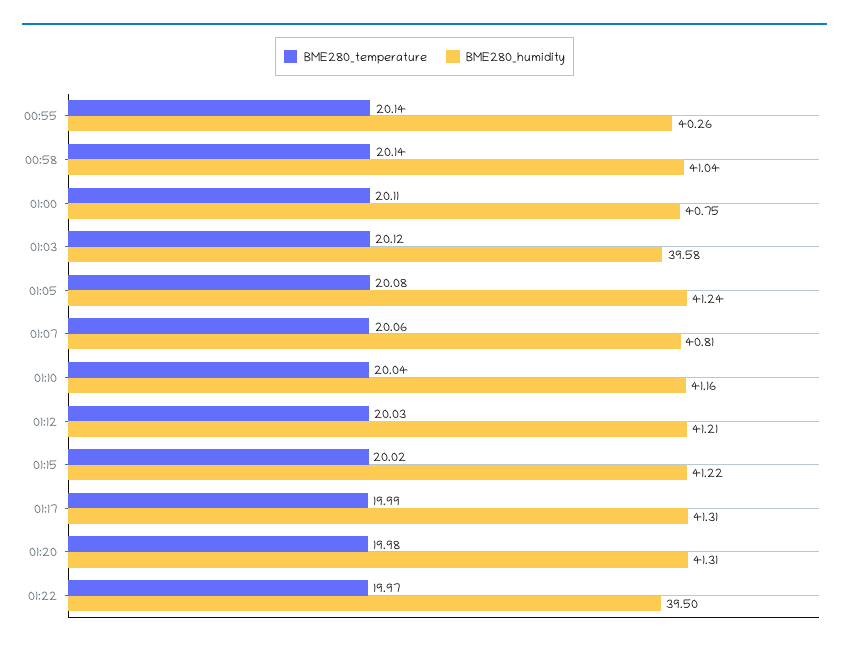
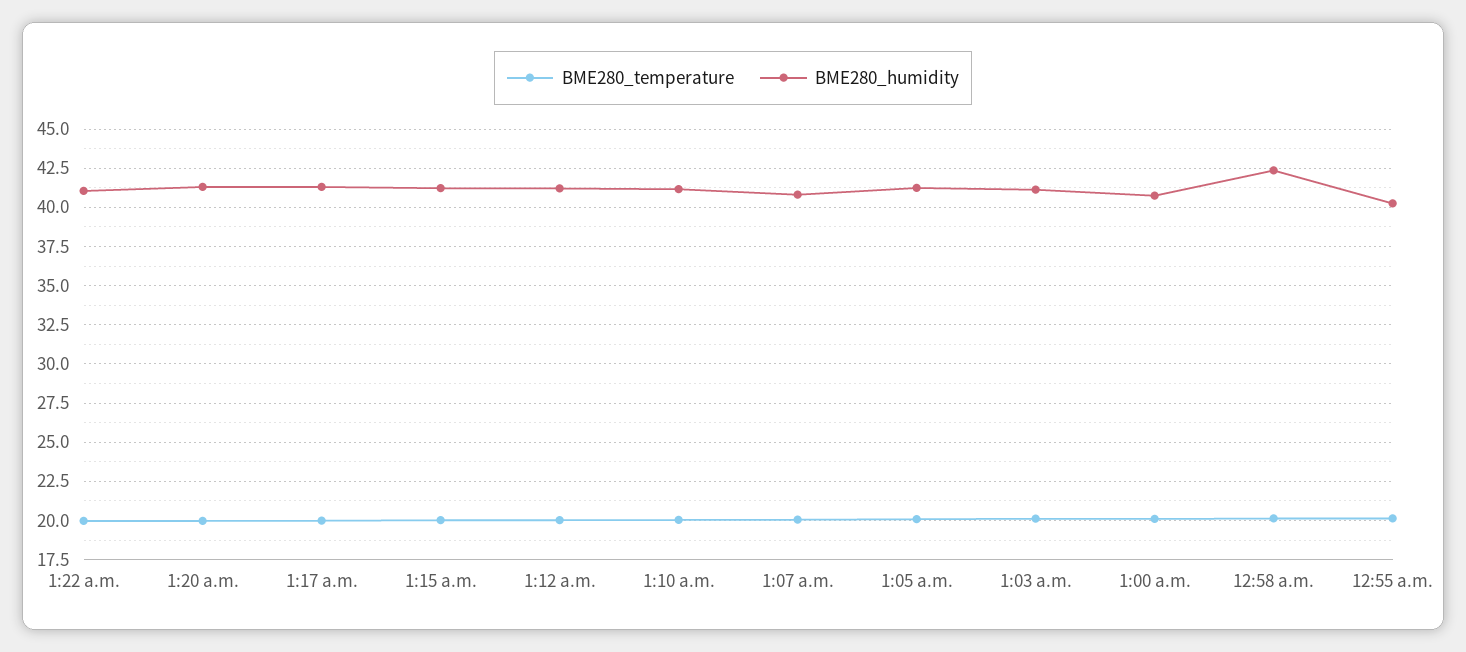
BME280_humidity, 00:58: 41.04 -> 42.5
BME280_humidity, 01:03: 39.58 -> 41
BME280_humidity, 01:22: 39.5 -> 41

